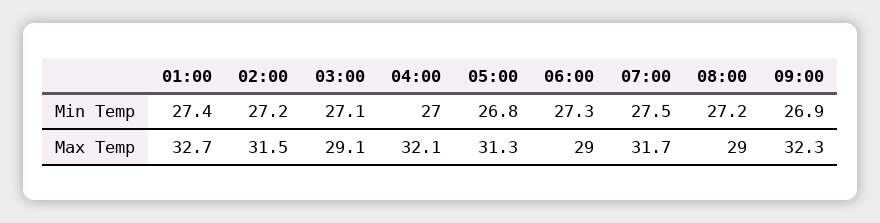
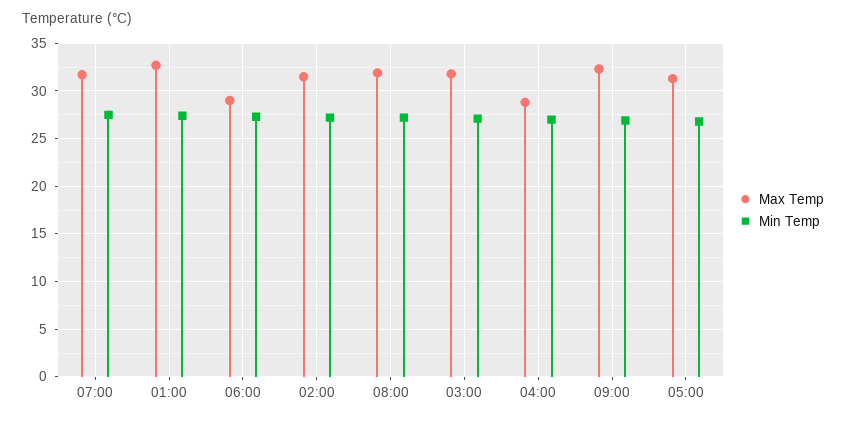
Max Temp, 03:00: 29.1 -> 32
Max Temp, 04:00: 32.1 -> 29
Max Temp, 08:00: 29 -> 32

